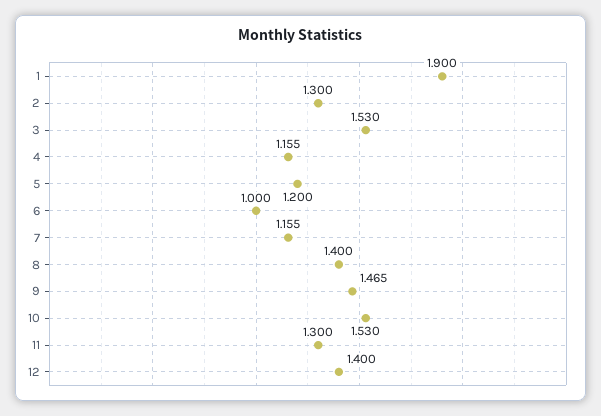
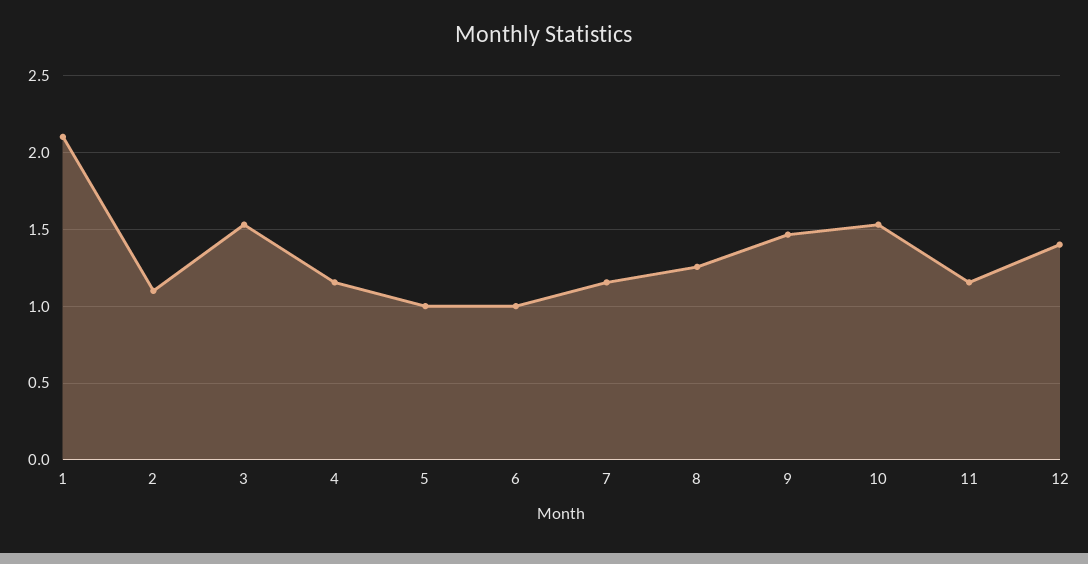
1: 1.9 -> 2.1
2: 1.3 -> 1.1
5: 1.2 -> 1
8: 1.4 -> 1.25
11: 1.3 -> 1.15

